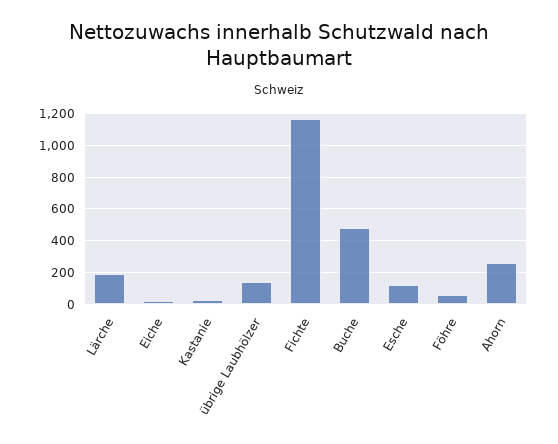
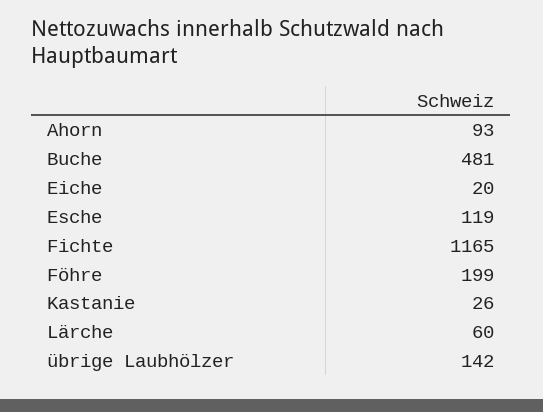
Lärche: 200 -> 60
Föhre: 50 -> 199
Ahorn: 250 -> 93

